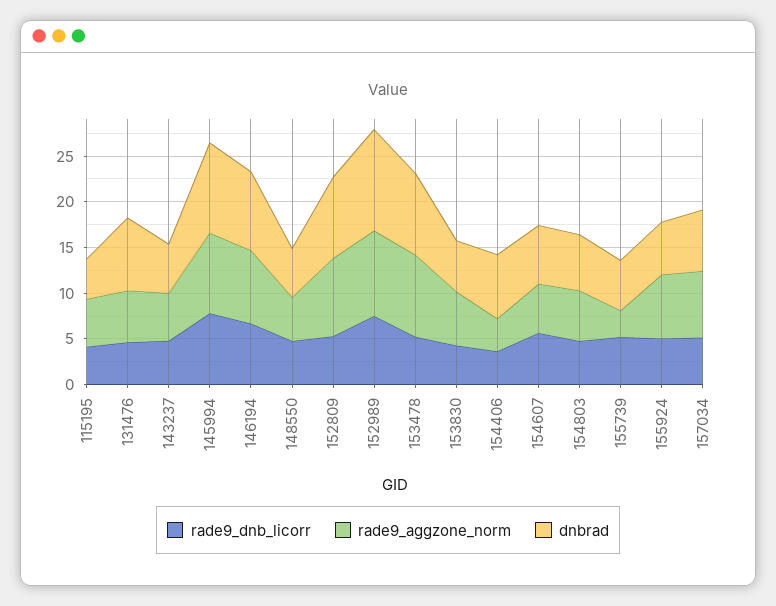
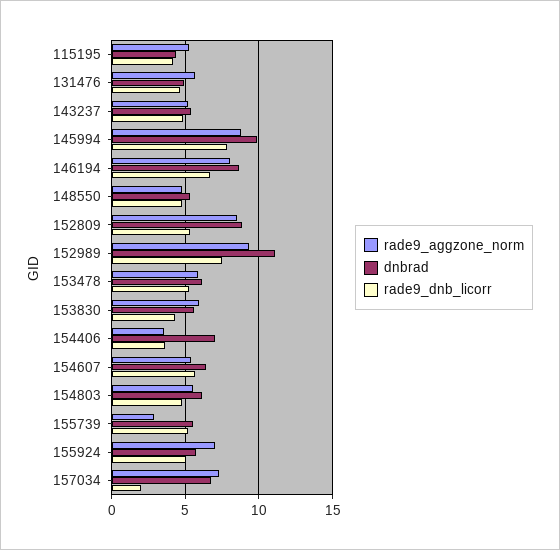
dnbrad, 131476: 8 -> 5
rade9_aggzone_norm, 153478: 9 -> 6
dnbrad, 153478: 9 -> 6
rade9_dnb_licorr, 157034: 5 -> 2

